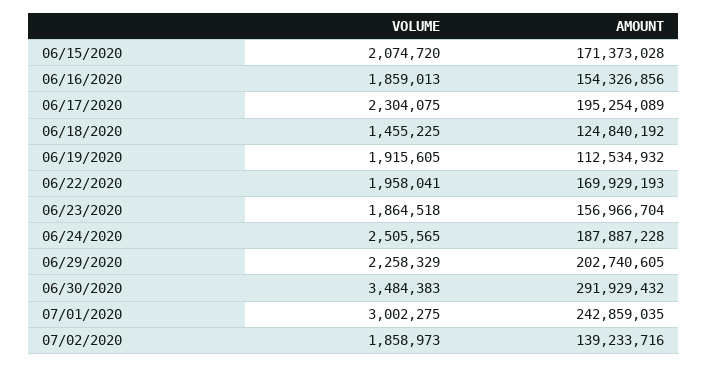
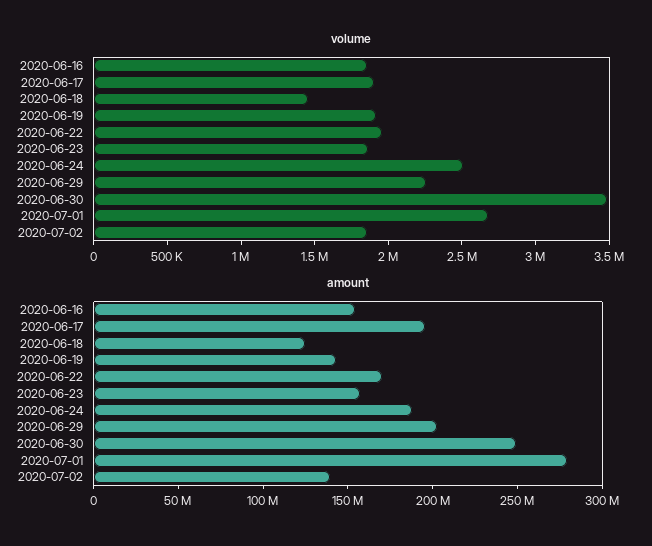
VOLUME, 06/15/2020: 2074720 -> none
AMOUNT, 06/15/2020: 171373028 -> none
VOLUME, 06/17/2020: 2304075 -> 1900000
AMOUNT, 06/19/2020: 112534932 -> 140000000
AMOUNT, 06/30/2020: 291929432 -> 250000000
VOLUME, 07/01/2020: 3002275 -> 2700000
AMOUNT, 07/01/2020: 242859035 -> 280000000

